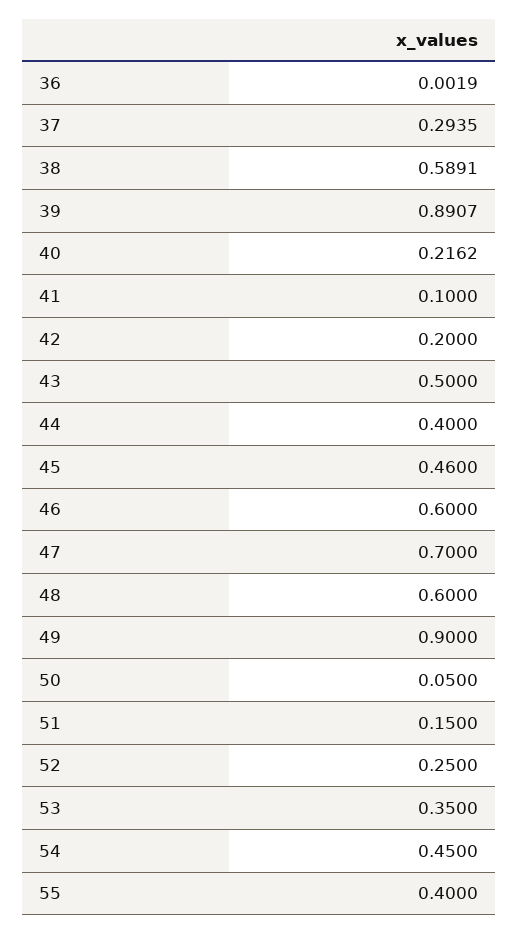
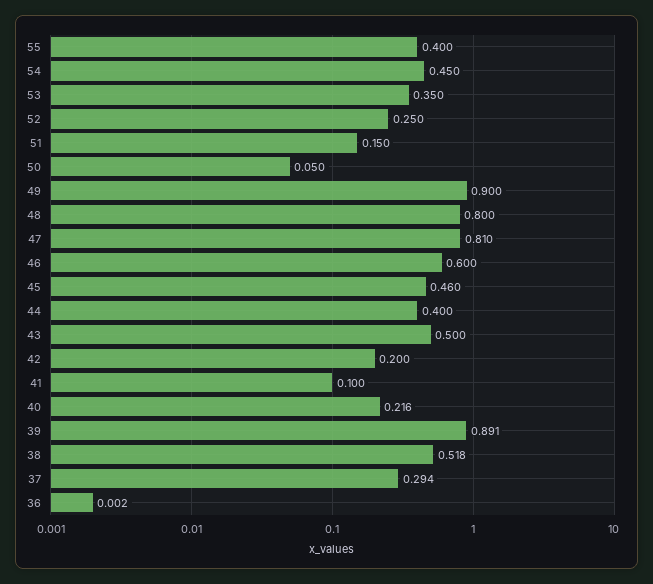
38: 0.5891 -> 0.518
47: 0.7 -> 0.81
48: 0.6 -> 0.8

